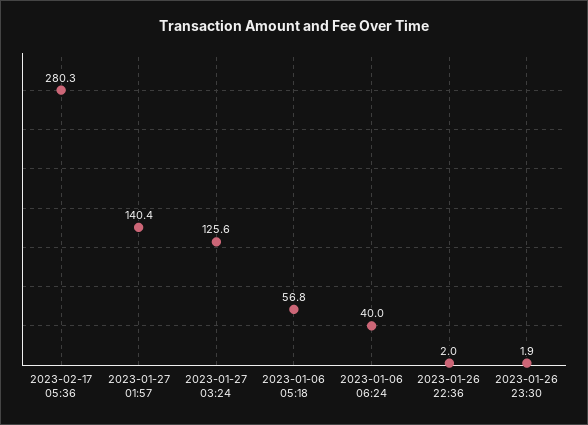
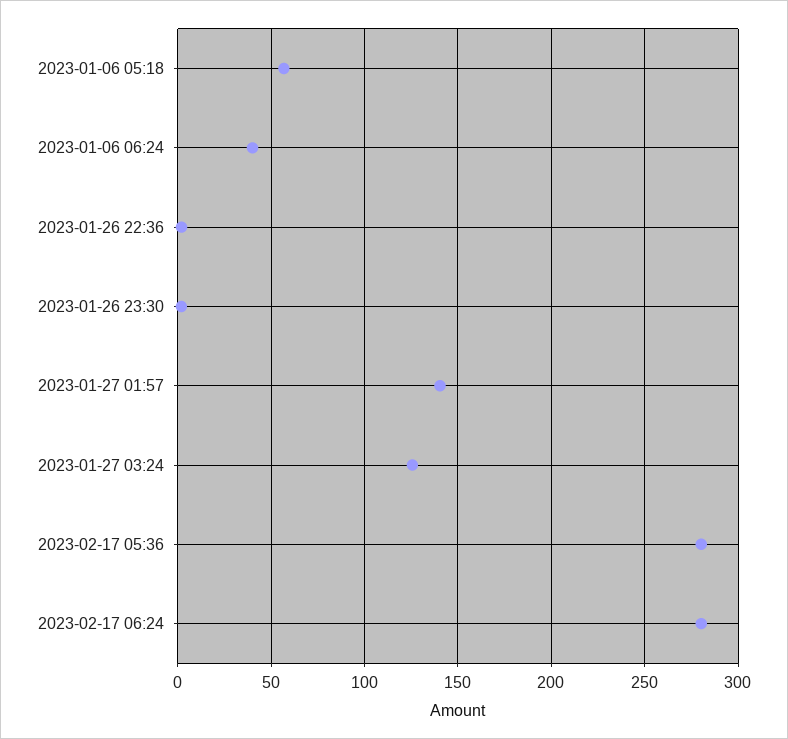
2023-02-17 06:24: none -> 280

